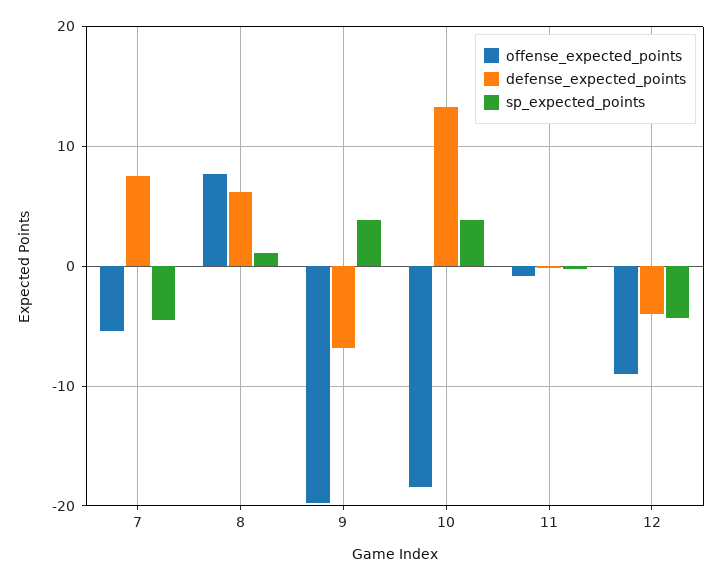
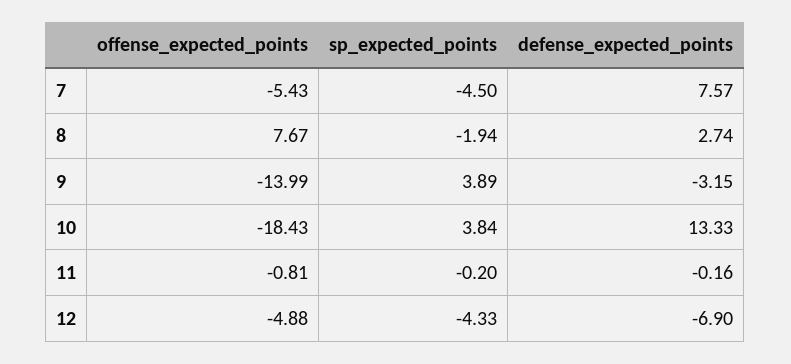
defense_expected_points, 8: 6 -> 2.74
sp_expected_points, 8: 1 -> -1.94
offense_expected_points, 9: -20 -> -13.99
defense_expected_points, 9: -7 -> -3.15
offense_expected_points, 12: -9 -> -4.88
defense_expected_points, 12: -4 -> -6.9

